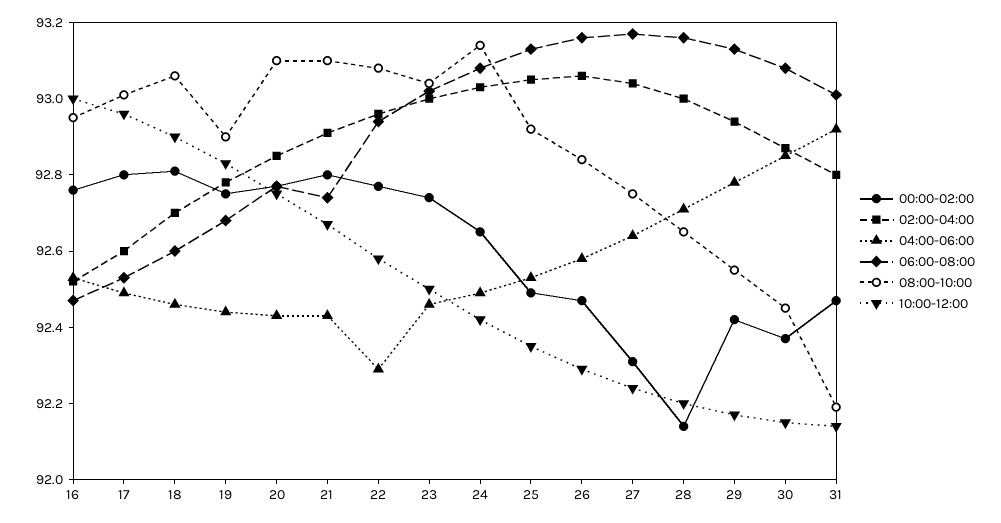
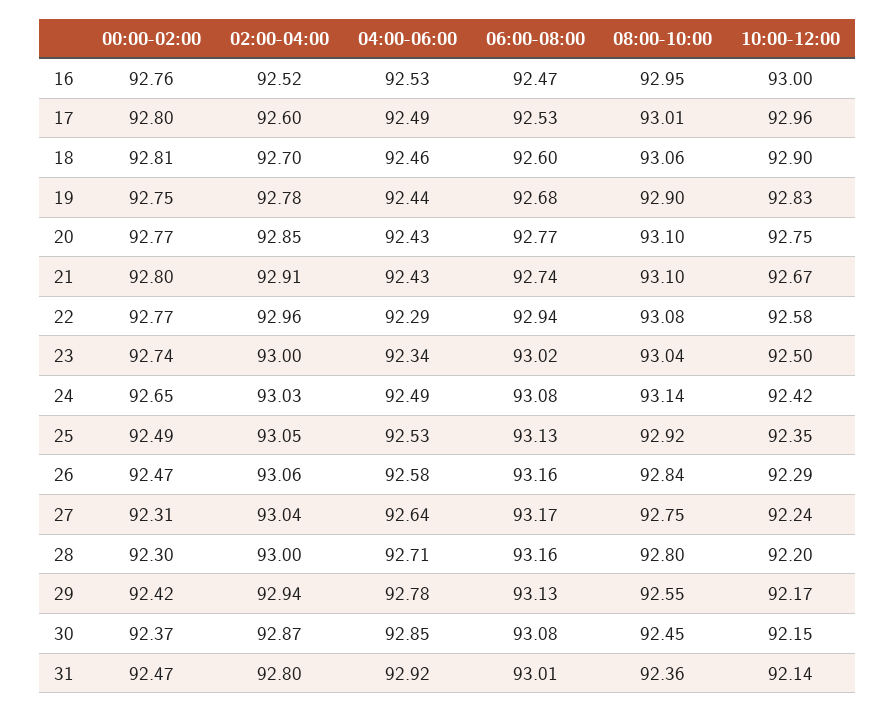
04:00-06:00, 23: 92.45 -> 92.34
00:00-02:00, 28: 92.15 -> 92.3
08:00-10:00, 28: 92.65 -> 92.8
08:00-10:00, 31: 92.2 -> 92.36

